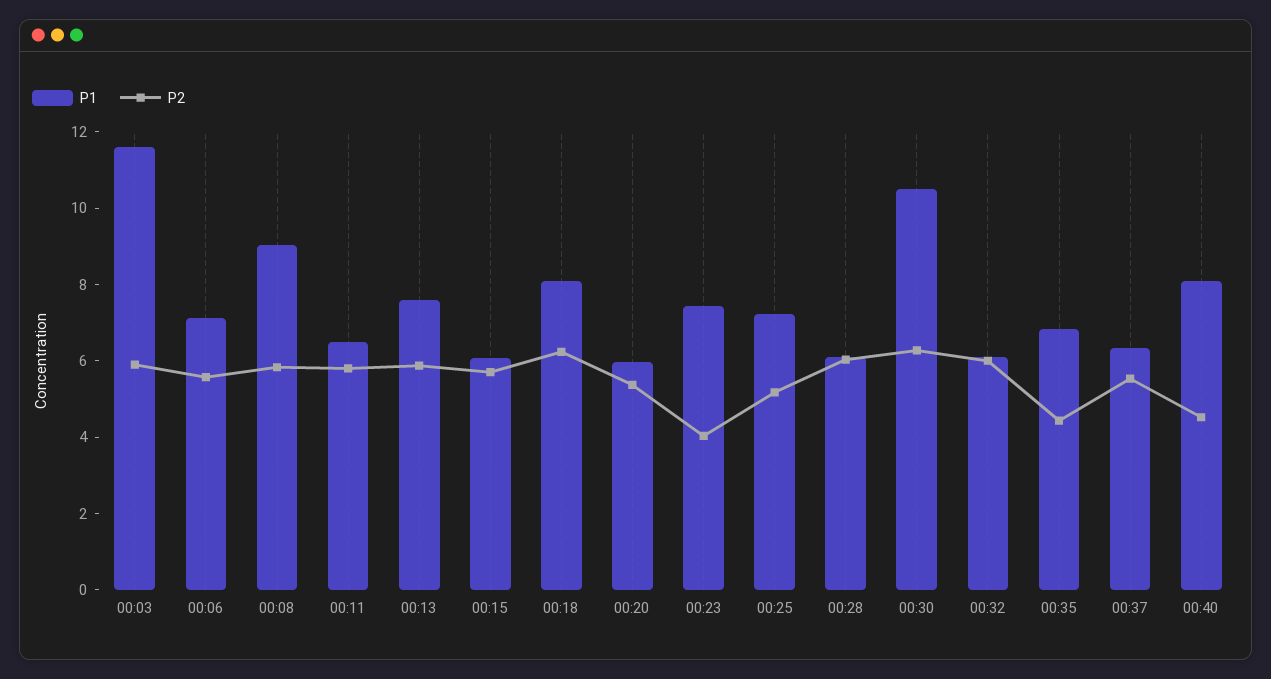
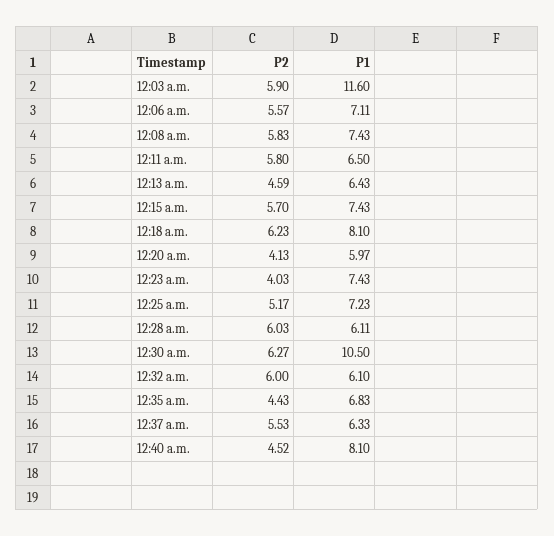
P1, 00:08: 9 -> 7.43
P1, 00:13: 7.5 -> 6.43
P2, 00:13: 6 -> 4.59
P1, 00:15: 6 -> 7.43
P2, 00:20: 5.5 -> 4.13

